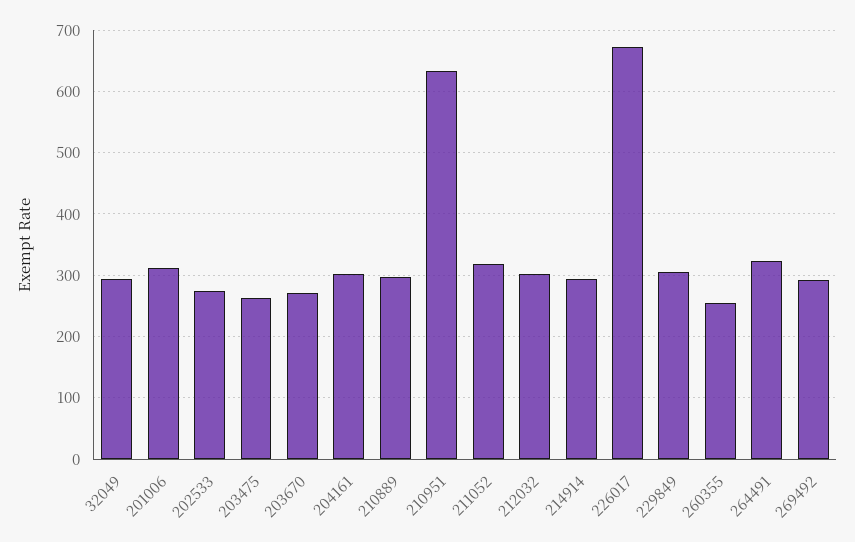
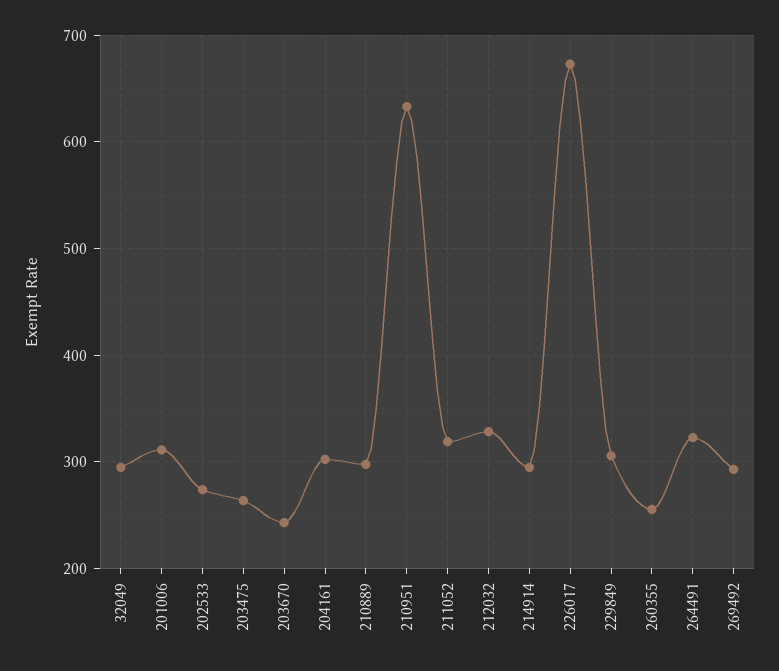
203670: 270 -> 240
212032: 300 -> 330

